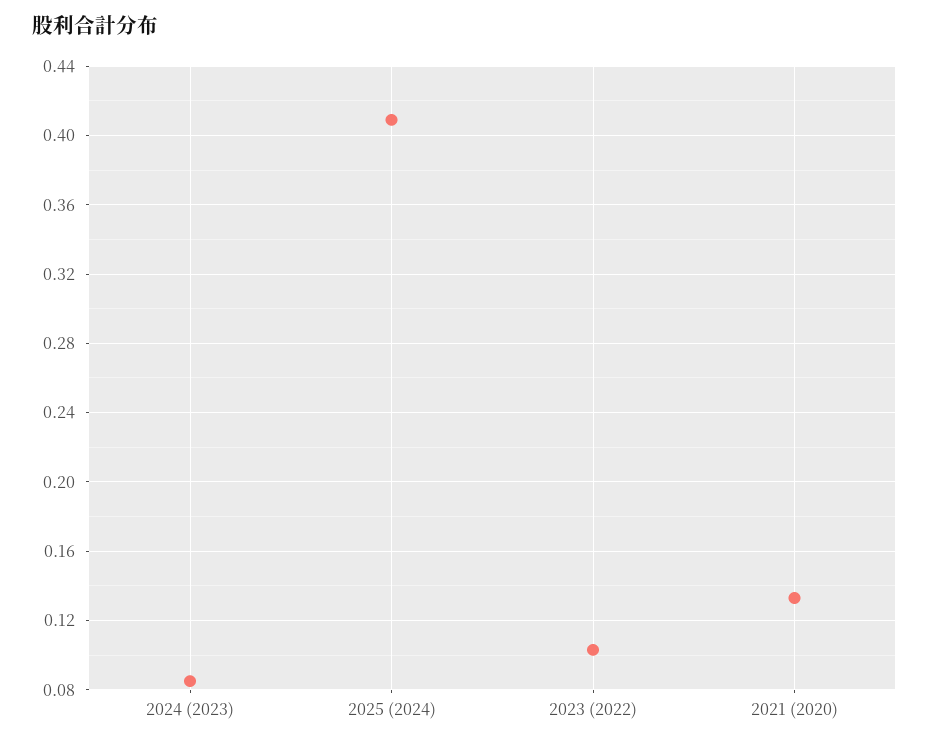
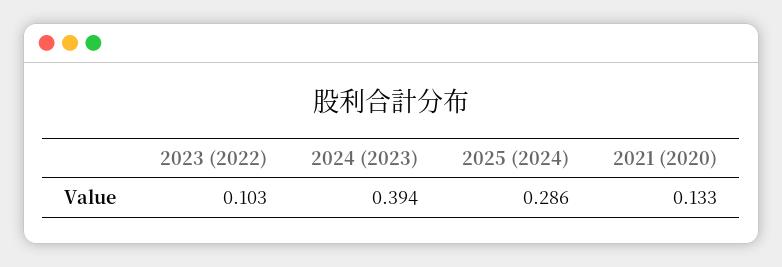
2024 (2023): 0.085 -> 0.394
2025 (2024): 0.41 -> 0.286

